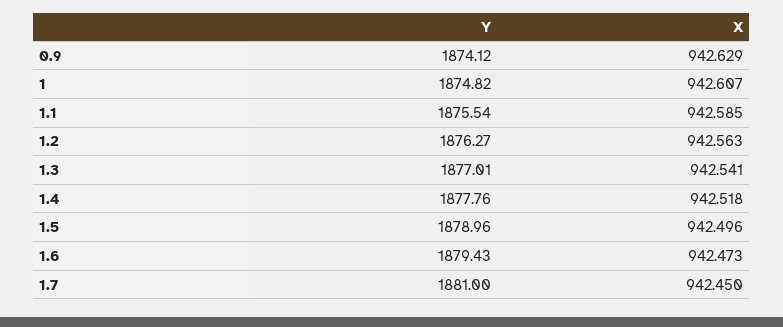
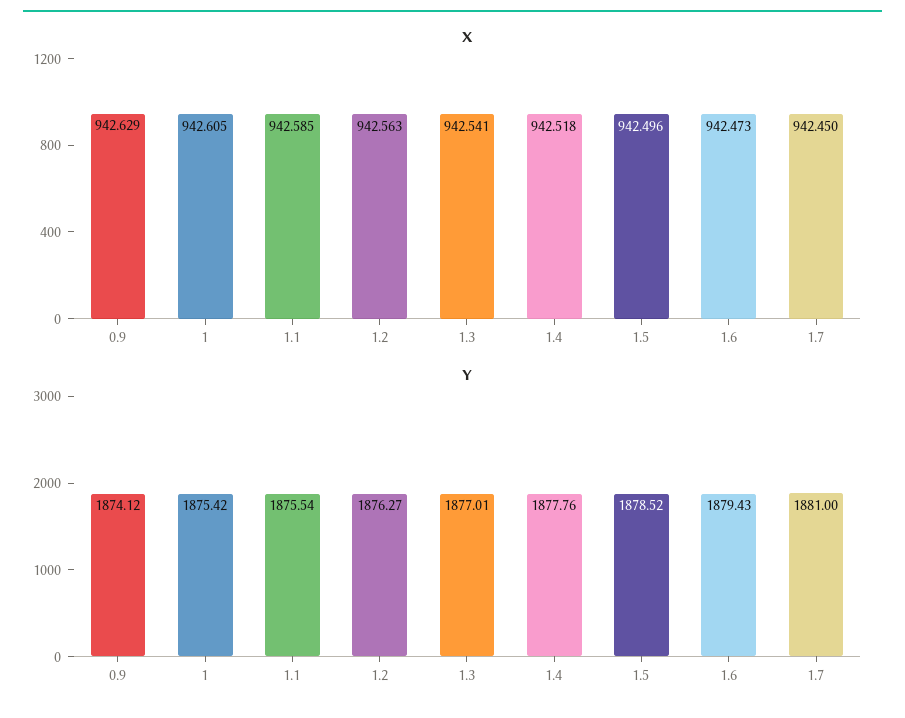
Y, 1: 1874.82 -> 1875.42
X, 1: 942.607 -> 942.605
Y, 1.5: 1878.96 -> 1878.52

